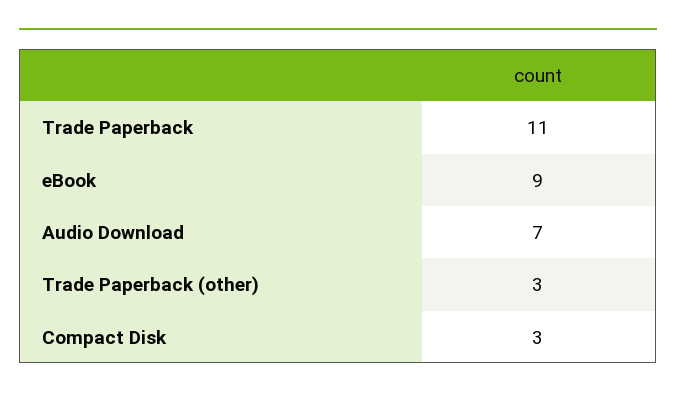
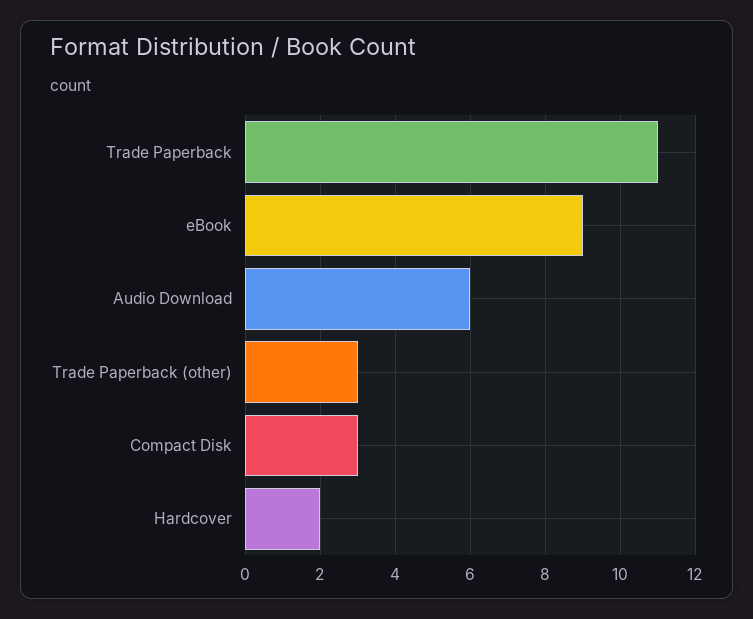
Audio Download: 7 -> 6
Hardcover: none -> 2

